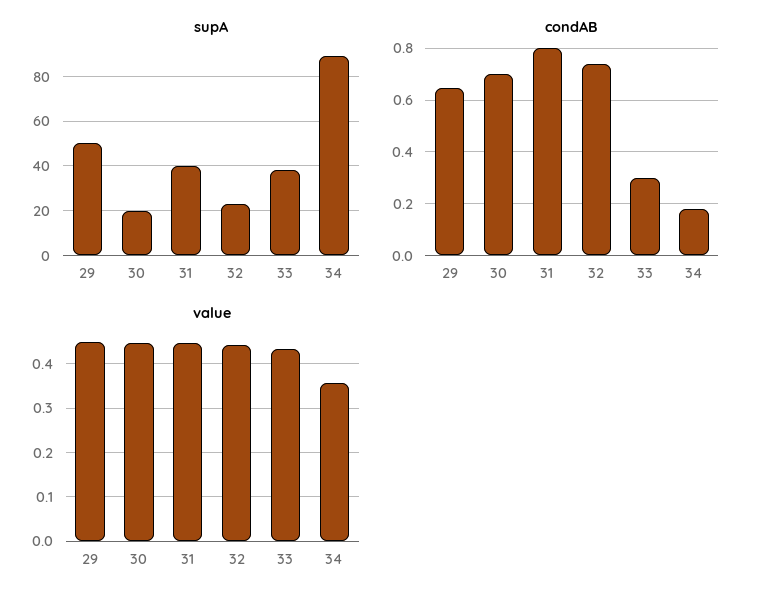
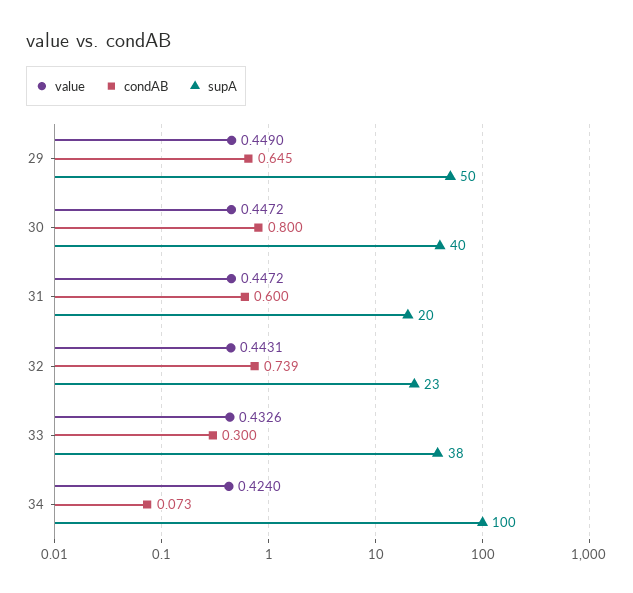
supA, 30: 20 -> 40
supA, 31: 40 -> 20
supA, 34: 90 -> 100
condAB, 30: 0.7 -> 0.8
condAB, 31: 0.8 -> 0.6
condAB, 34: 0.175 -> 0.073
value, 34: 0.36 -> 0.424

